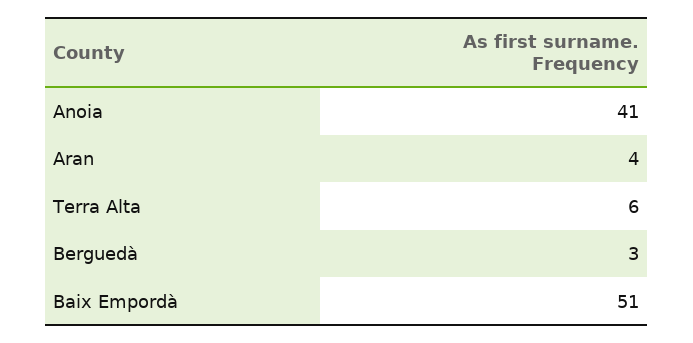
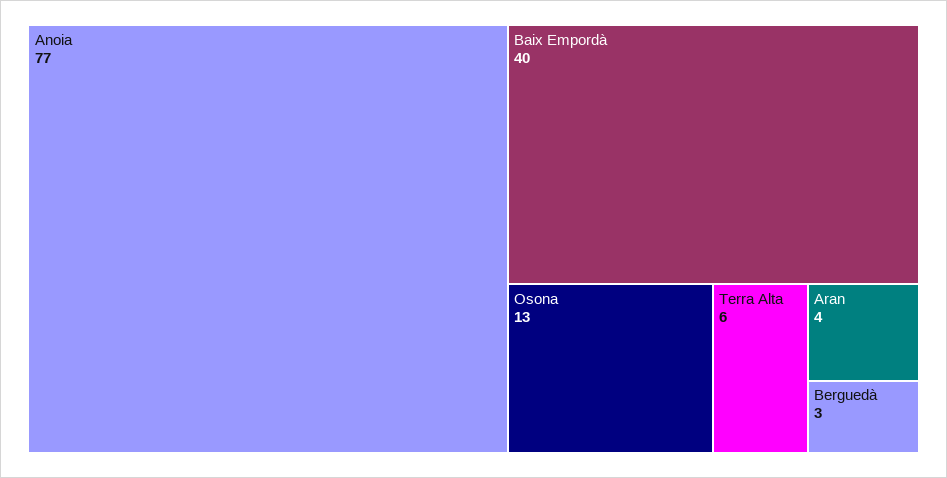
Anoia: 41 -> 77
Baix Empordà: 51 -> 40
Osona: none -> 13

